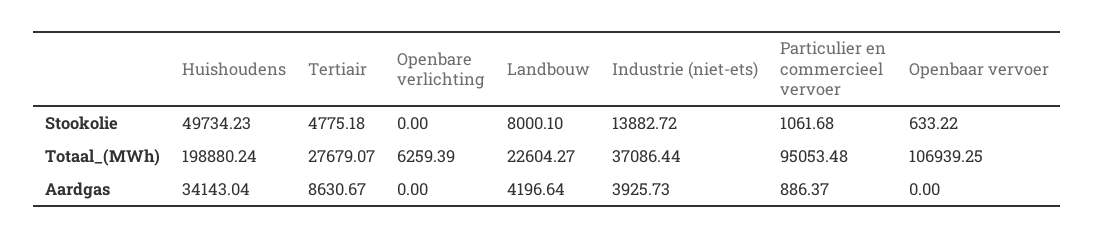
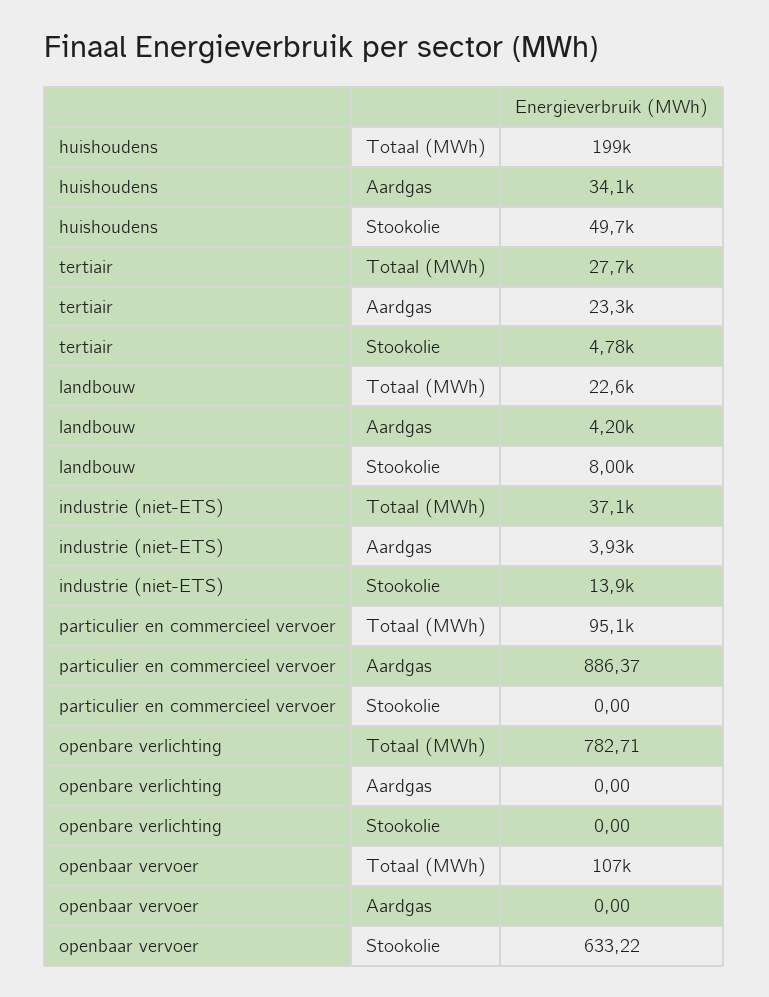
Particulier en commercieel vervoer, Stookolie: 1061.68 -> 0
Openbare verlichting, Totaal_(MWh): 6259.39 -> 782.71
Tertiair, Aardgas: 8630.67 -> 23300

